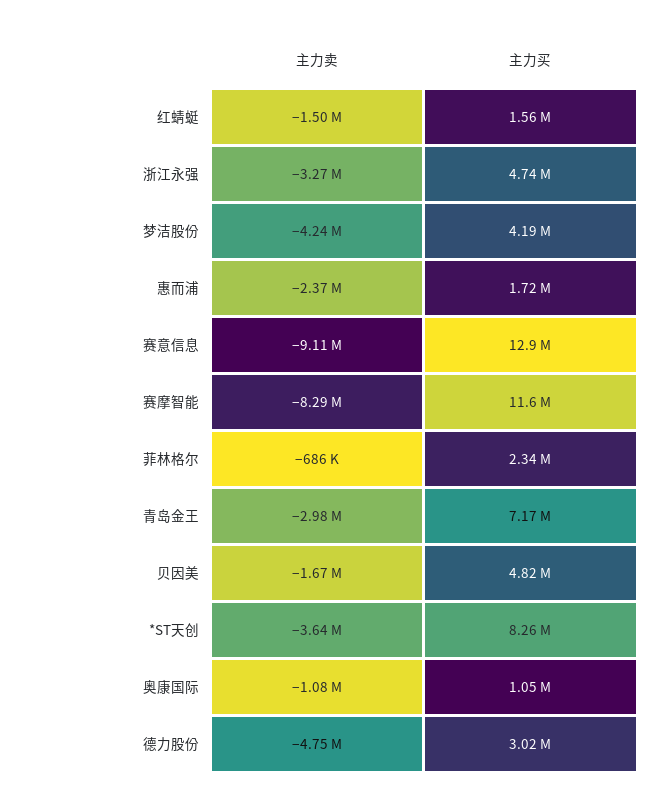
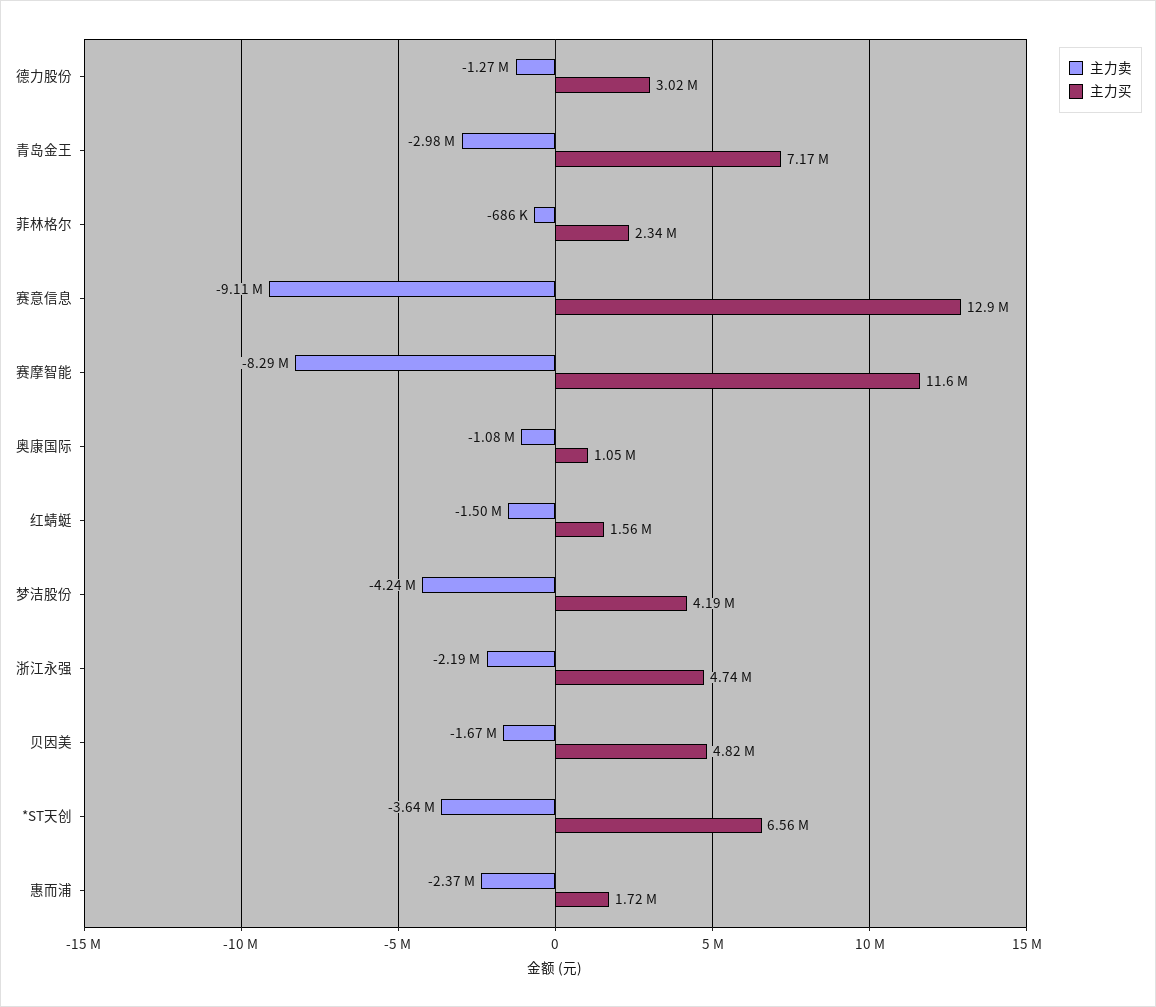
主力卖, 浙江永强: -3270000 -> -2190000
主力买, *ST天创: 8260000 -> 6560000
主力卖, 德力股份: -4750000 -> -1270000

